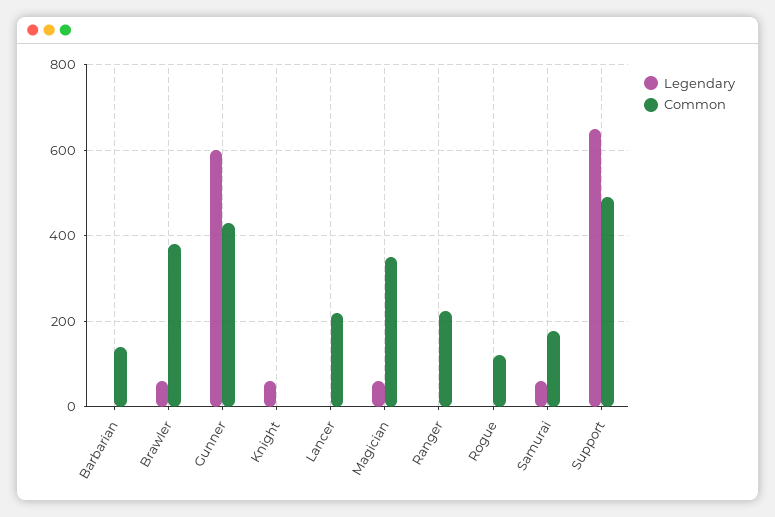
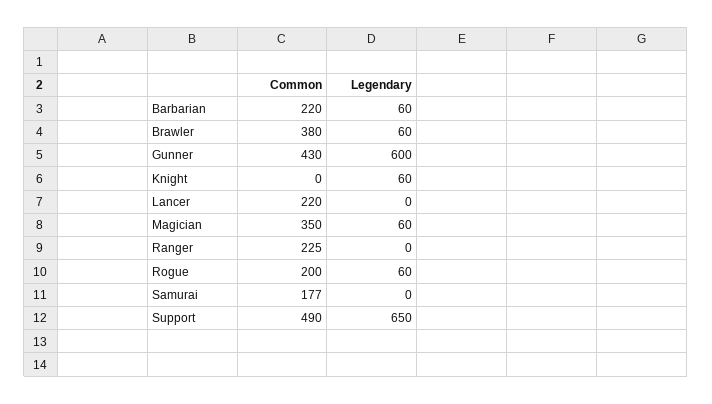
Legendary, Barbarian: 0 -> 60
Common, Barbarian: 140 -> 220
Legendary, Rogue: 0 -> 60
Common, Rogue: 120 -> 200
Legendary, Samurai: 60 -> 0

